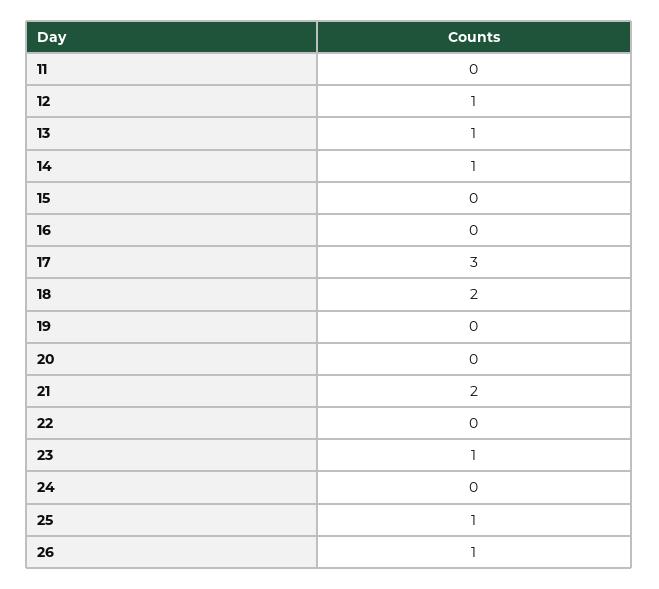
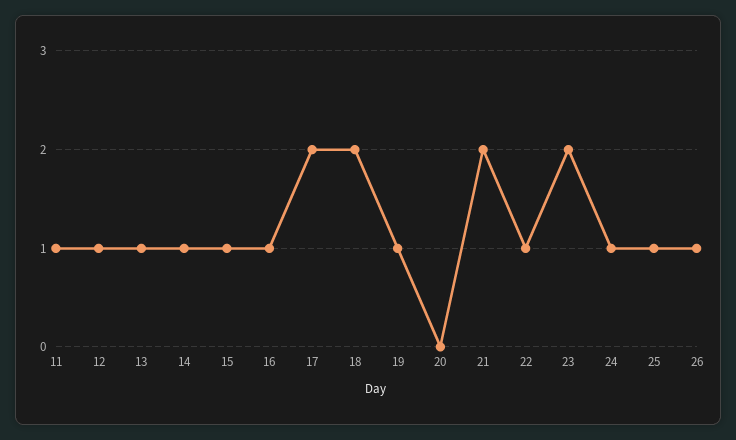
11: 0 -> 1
15: 0 -> 1
16: 0 -> 1
17: 3 -> 2
19: 0 -> 1
22: 0 -> 1
23: 1 -> 2
24: 0 -> 1

